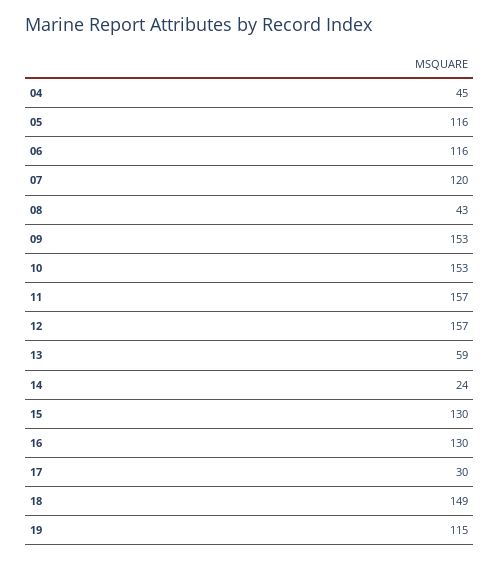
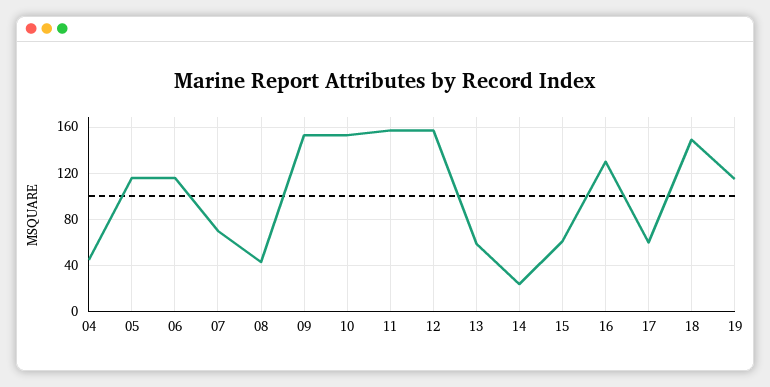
07: 120 -> 70
15: 130 -> 60
17: 30 -> 60

